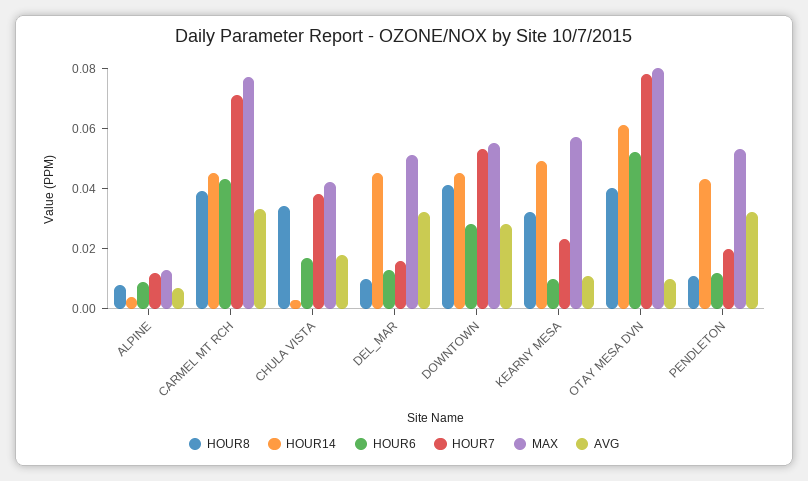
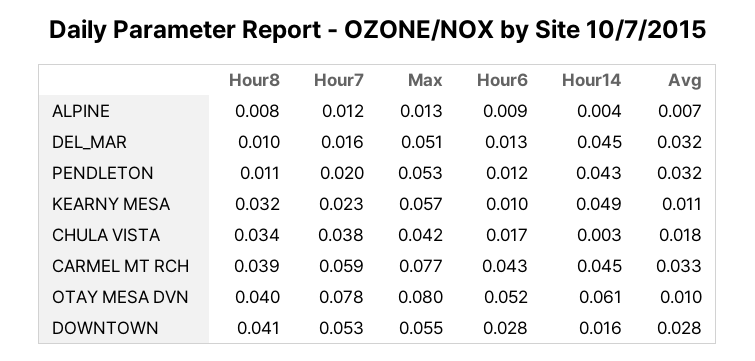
HOUR7, CARMEL MT RCH: 0.07 -> 0.059
HOUR14, DOWNTOWN: 0.045 -> 0.016

